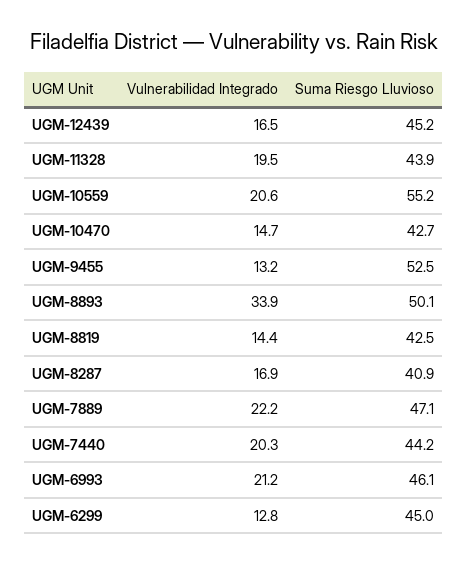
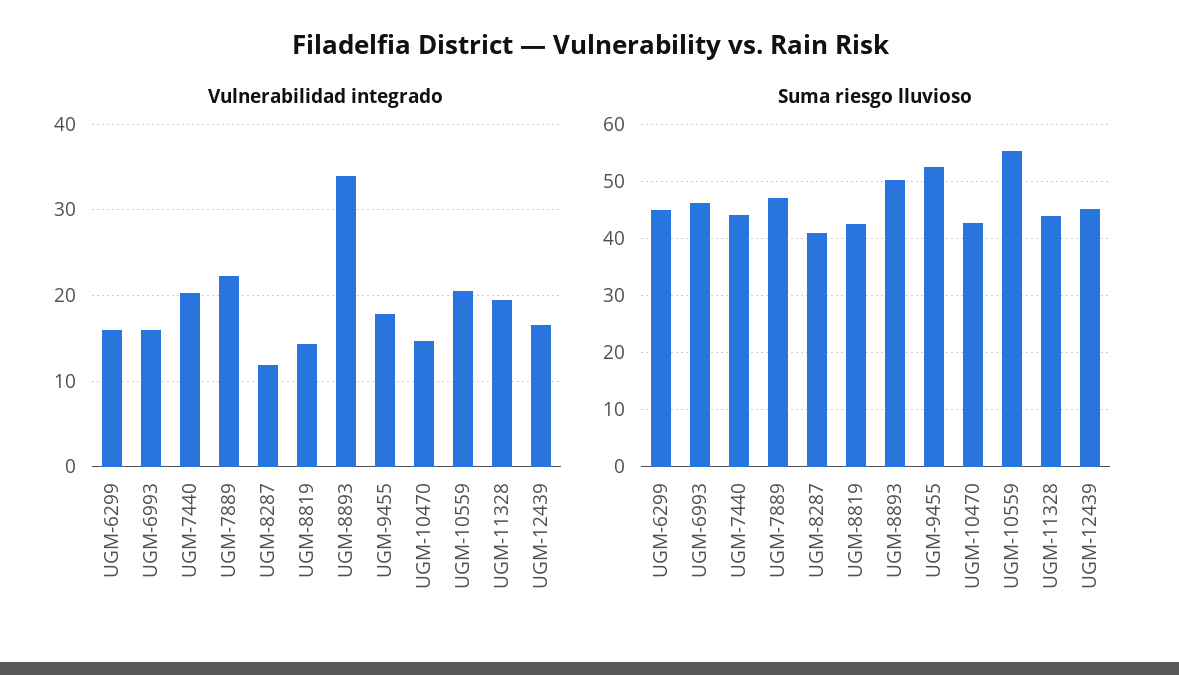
Vulnerabilidad Integrado, UGM-9455: 13.2 -> 18
Vulnerabilidad Integrado, UGM-8287: 16.9 -> 12
Vulnerabilidad Integrado, UGM-6993: 21.2 -> 16
Vulnerabilidad Integrado, UGM-6299: 12.8 -> 16

